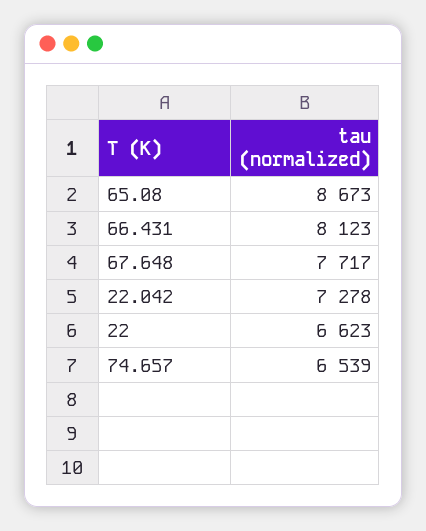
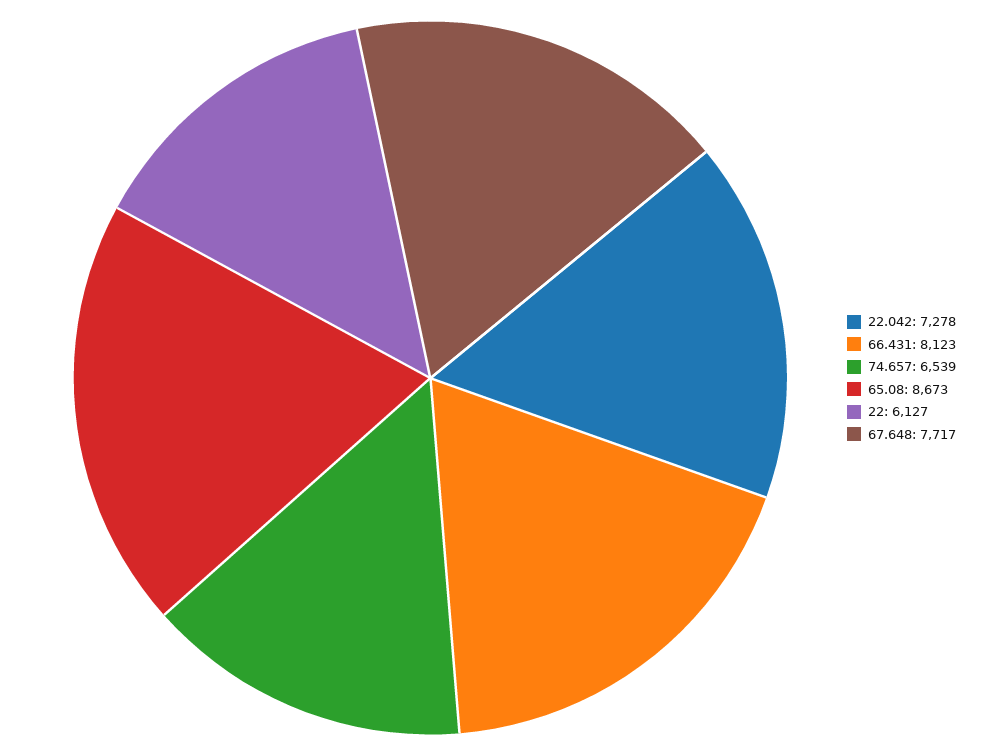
22: 6623 -> 6127

